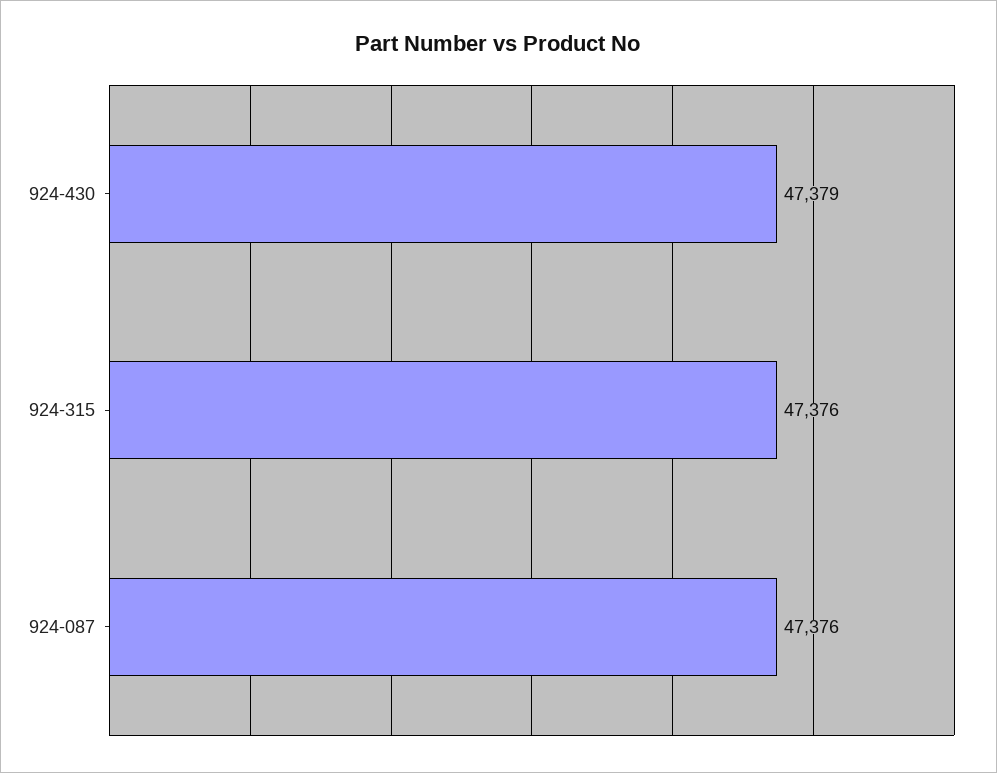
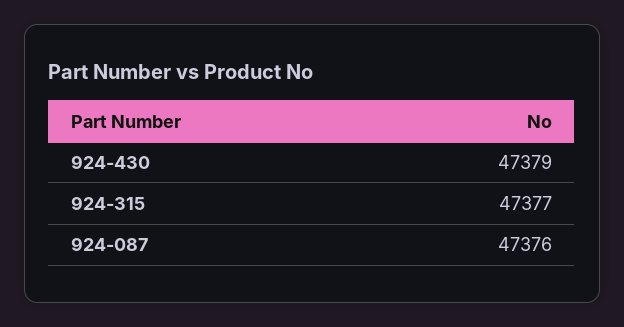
924-315: 47376 -> 47377

